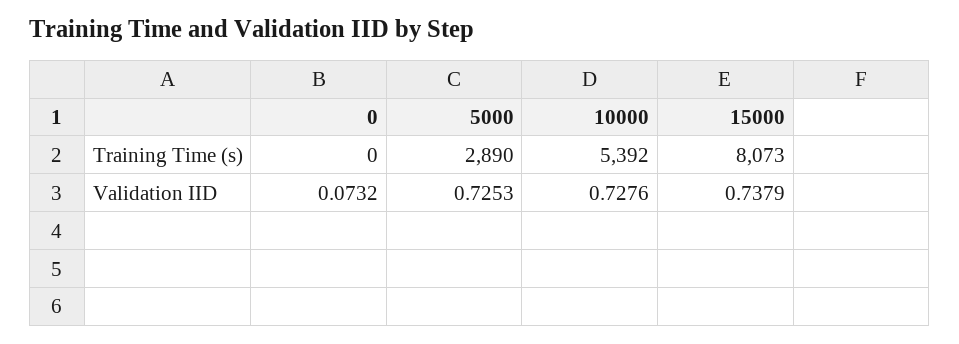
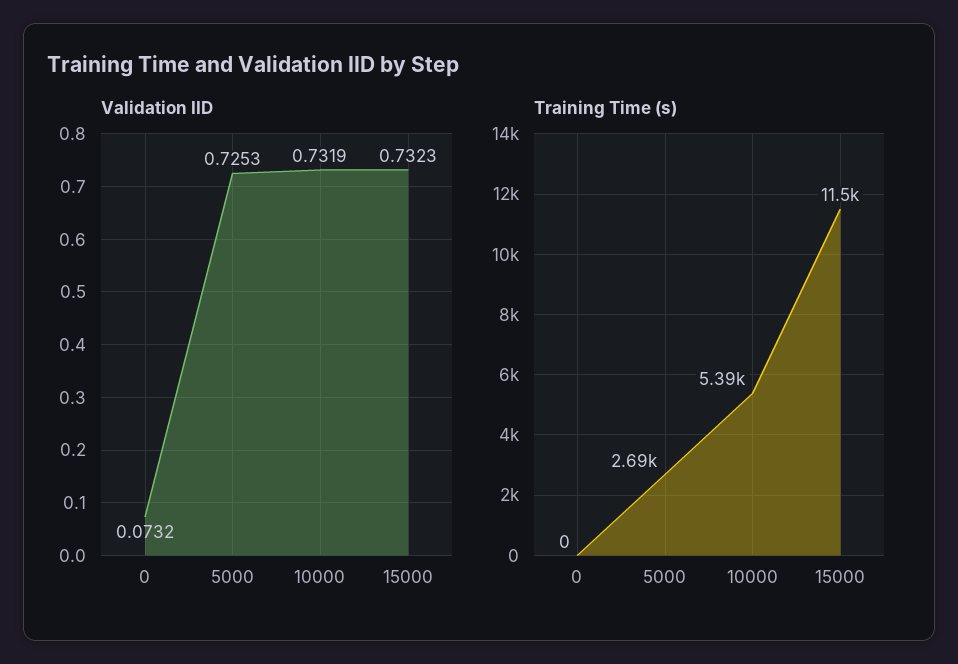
Training Time (s), 5000: 2890 -> 2690
Training Time (s), 15000: 8073 -> 11500
Validation IID, 10000: 0.7276 -> 0.7319
Validation IID, 15000: 0.7379 -> 0.7323

